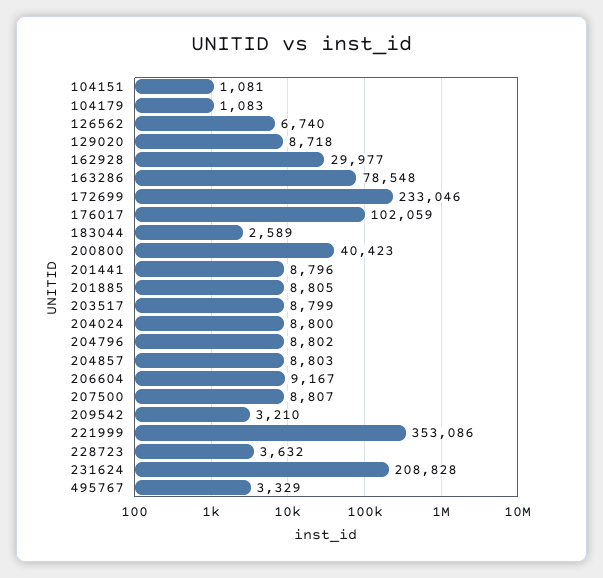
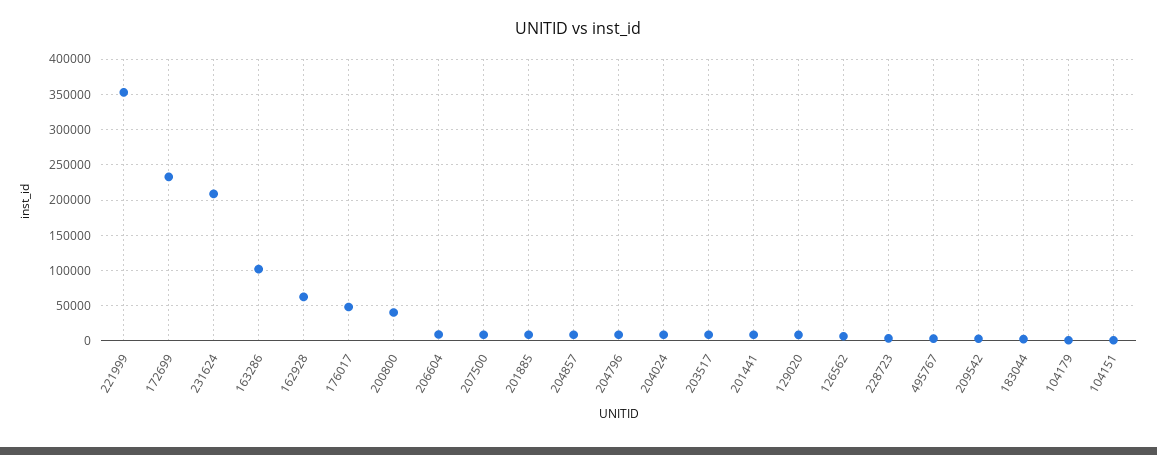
162928: 29977 -> 60000
163286: 78548 -> 100000
176017: 102059 -> 50000

